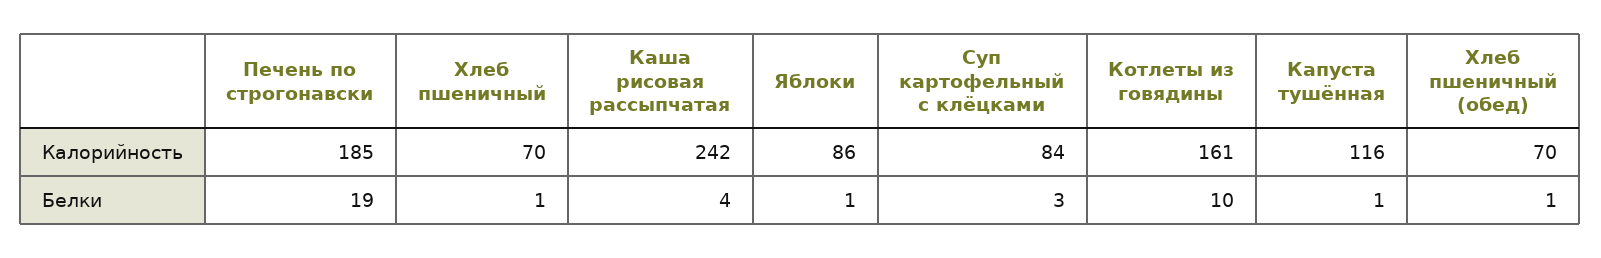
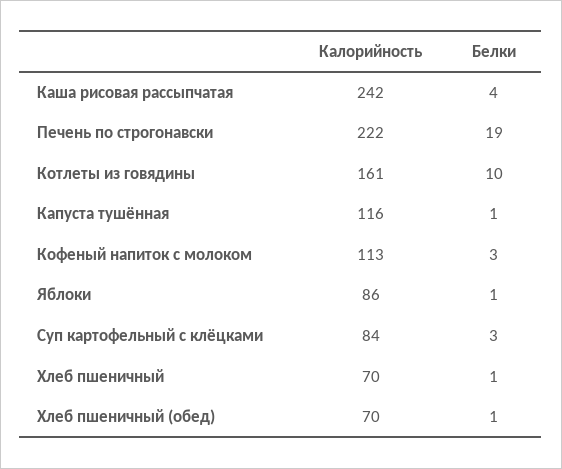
Печень по строгонавски, Калорийность: 185 -> 222
Кофеный напиток с молоком, Калорийность: none -> 113
Кофеный напиток с молоком, Белки: none -> 3

